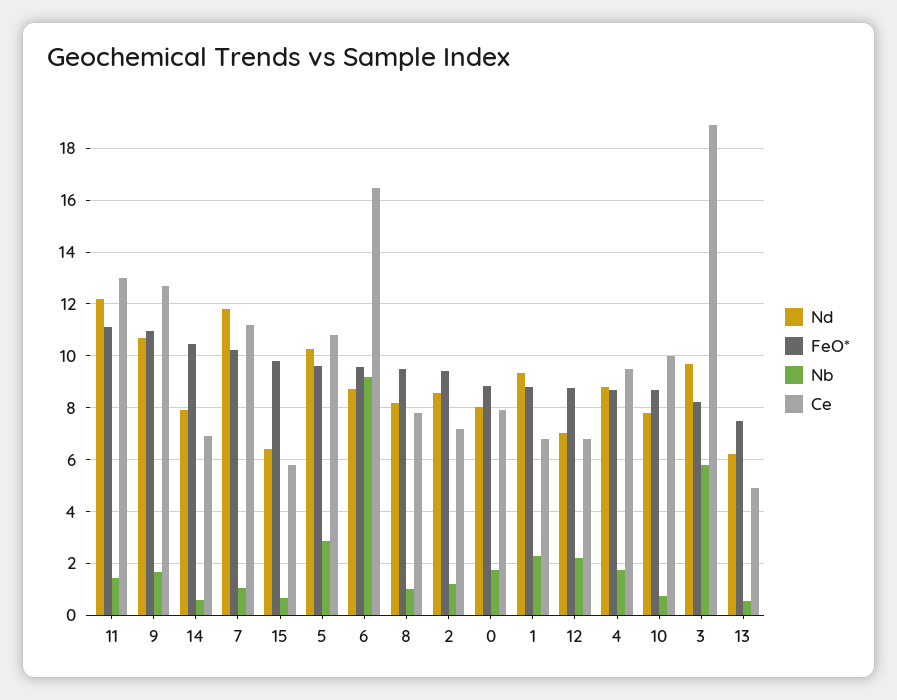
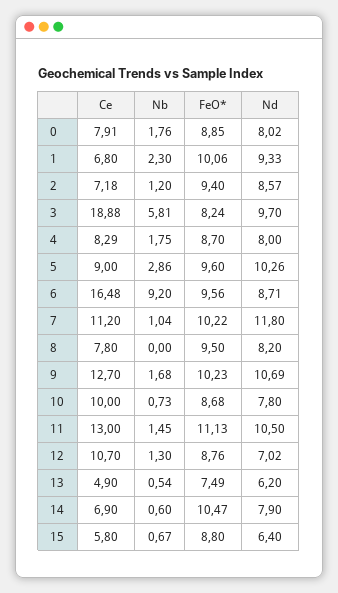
Nd, 11: 12.25 -> 10.5
FeO*, 9: 11 -> 10.23
FeO*, 15: 9.75 -> 8.8
Ce, 5: 10.75 -> 9
Nb, 8: 1 -> 0
FeO*, 1: 8.75 -> 10.06
Nb, 12: 2.25 -> 1.3
Ce, 12: 6.75 -> 10.7
Nd, 4: 8.75 -> 8
Ce, 4: 9.5 -> 8.29

